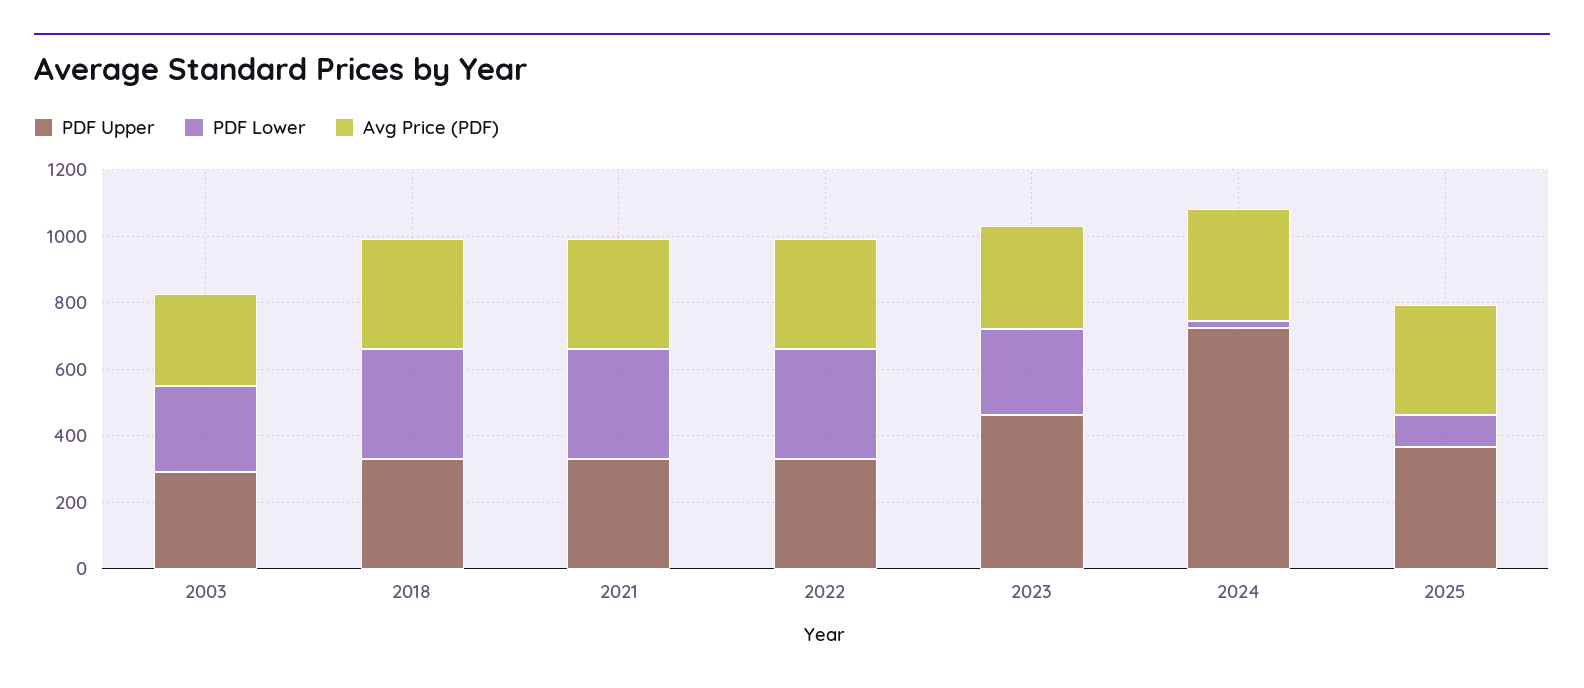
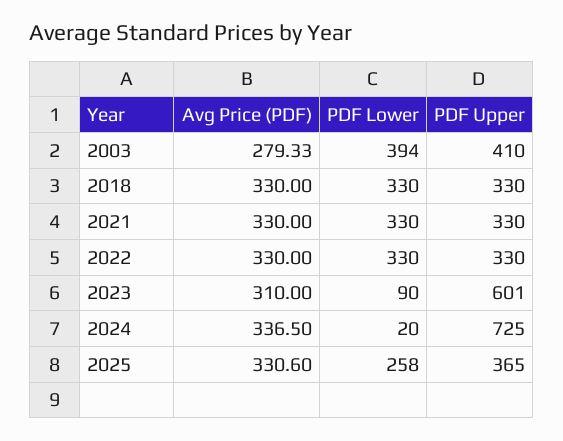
PDF Upper, 2003: 300 -> 410
PDF Lower, 2003: 250 -> 394
PDF Upper, 2023: 450 -> 601
PDF Lower, 2023: 250 -> 90
PDF Lower, 2025: 100 -> 258

